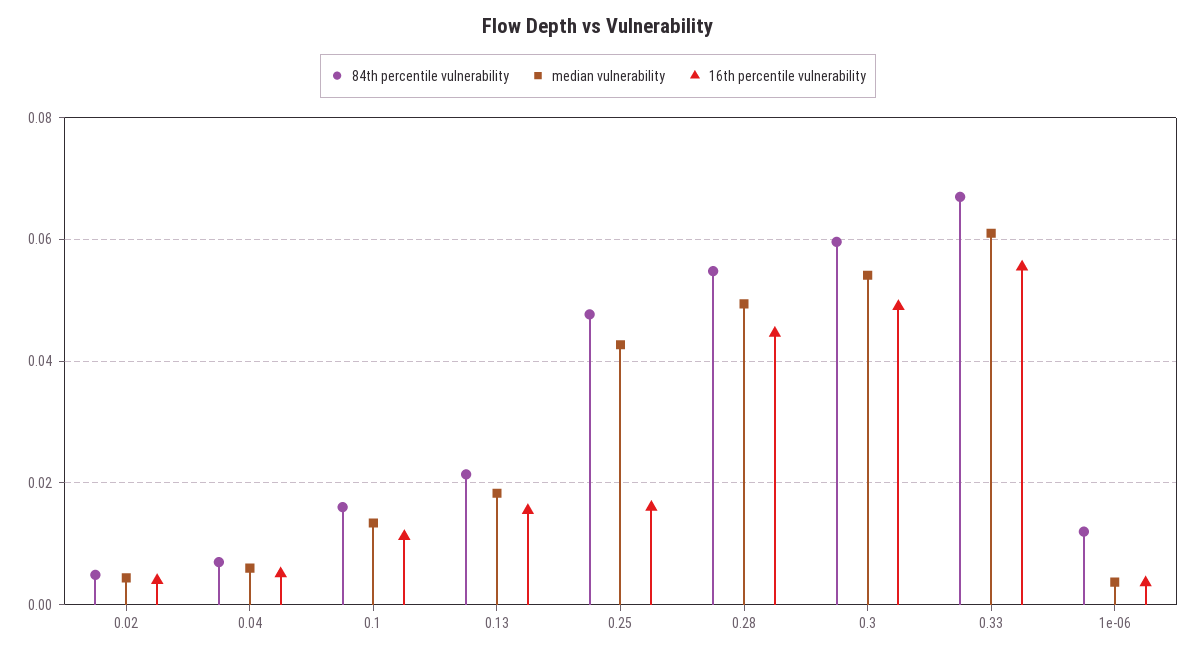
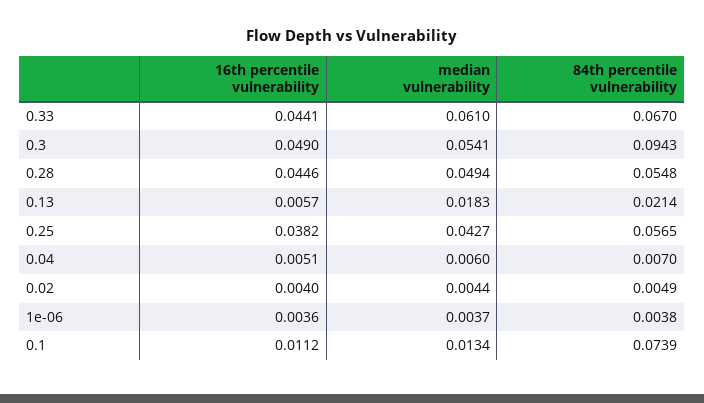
84th percentile vulnerability, 0.1: 0.016 -> 0.0739
16th percentile vulnerability, 0.13: 0.016 -> 0.0057
84th percentile vulnerability, 0.25: 0.048 -> 0.0565
16th percentile vulnerability, 0.25: 0.016 -> 0.0382
84th percentile vulnerability, 0.3: 0.06 -> 0.0943
16th percentile vulnerability, 0.33: 0.056 -> 0.0441
84th percentile vulnerability, 1e-06: 0.012 -> 0.0038

